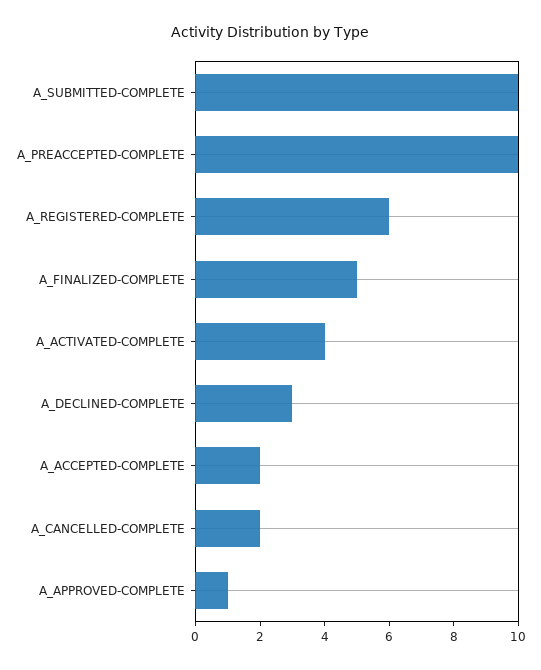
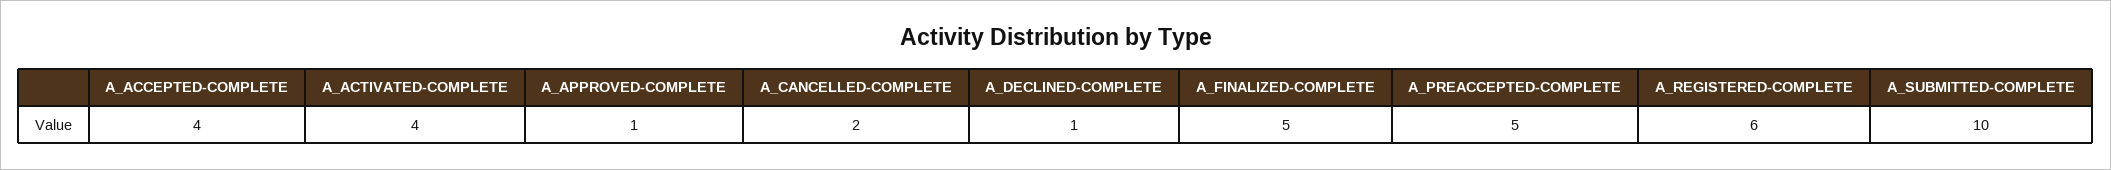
A_PREACCEPTED-COMPLETE: 10 -> 5
A_DECLINED-COMPLETE: 3 -> 1
A_ACCEPTED-COMPLETE: 2 -> 4

